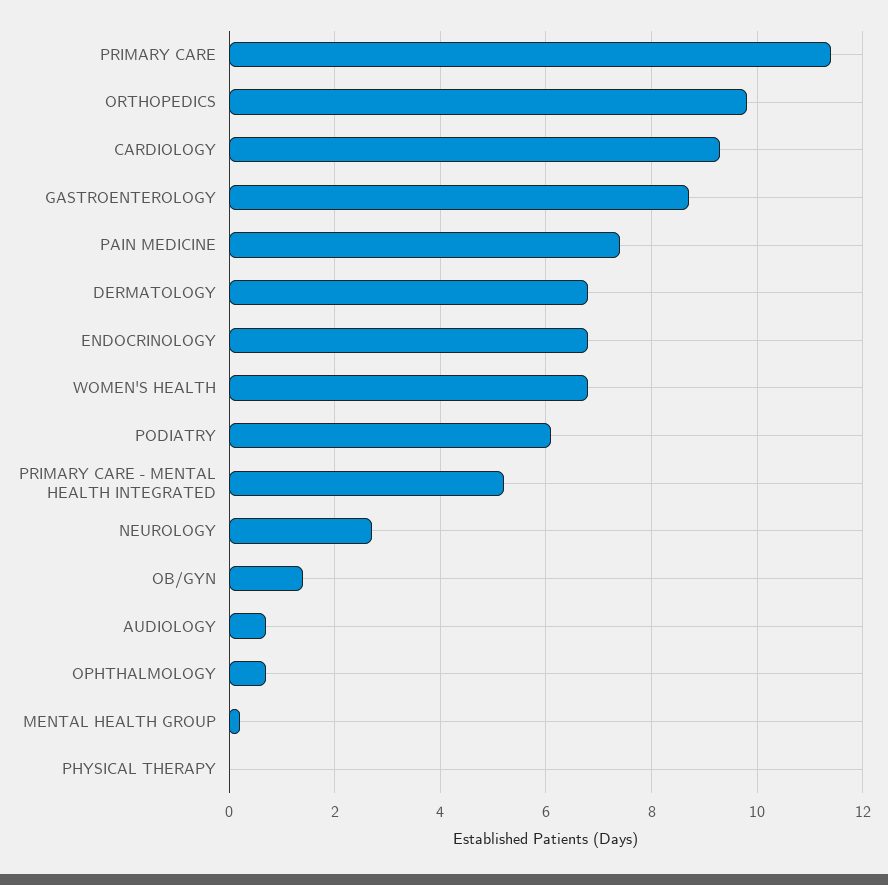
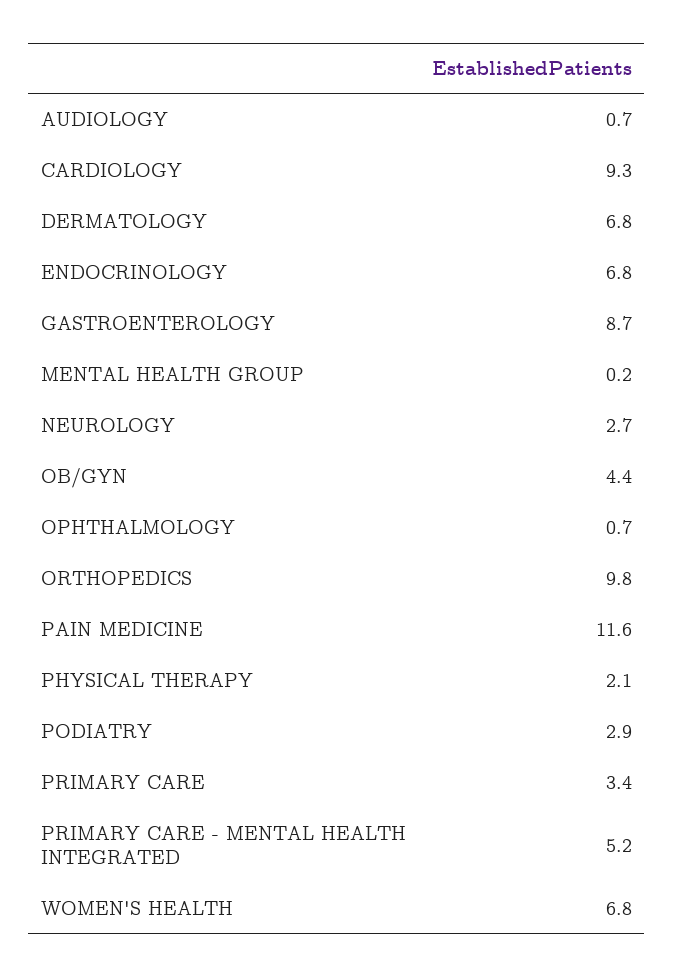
PRIMARY CARE: 11.5 -> 3.4
PAIN MEDICINE: 7.5 -> 11.6
PODIATRY: 6 -> 2.9
OB/GYN: 1.5 -> 4.4
PHYSICAL THERAPY: 0 -> 2.1

